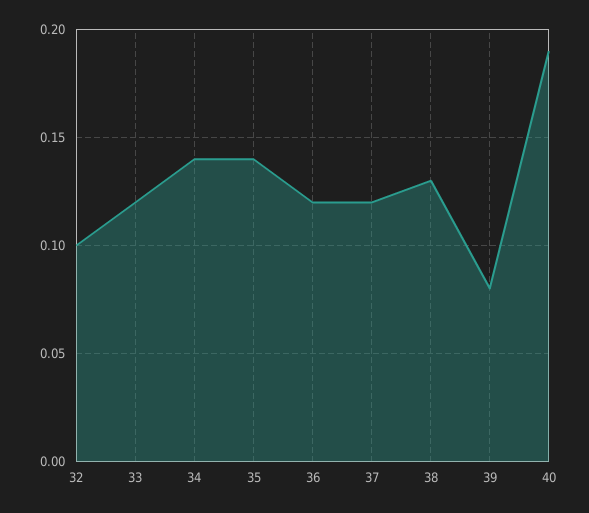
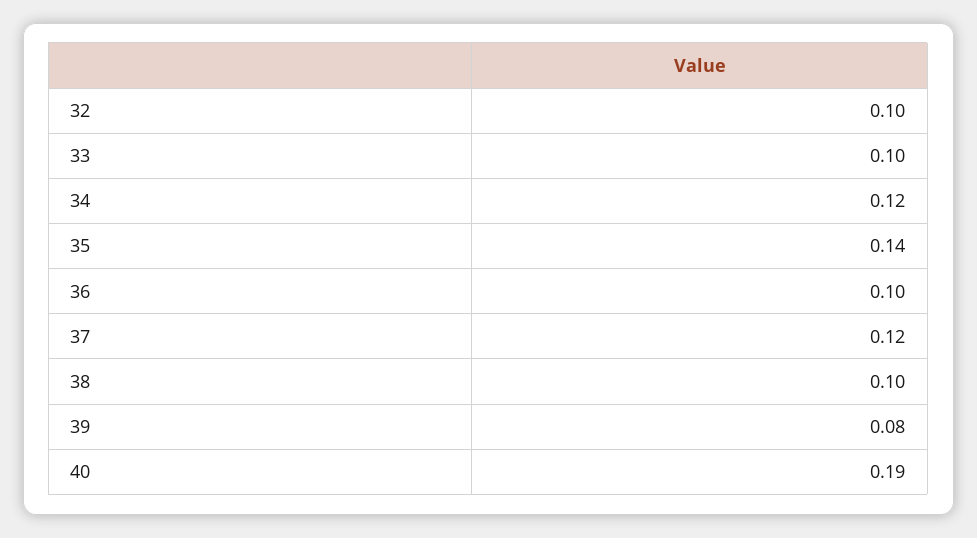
33: 0.12 -> 0.1
34: 0.14 -> 0.12
36: 0.12 -> 0.1
38: 0.13 -> 0.1

